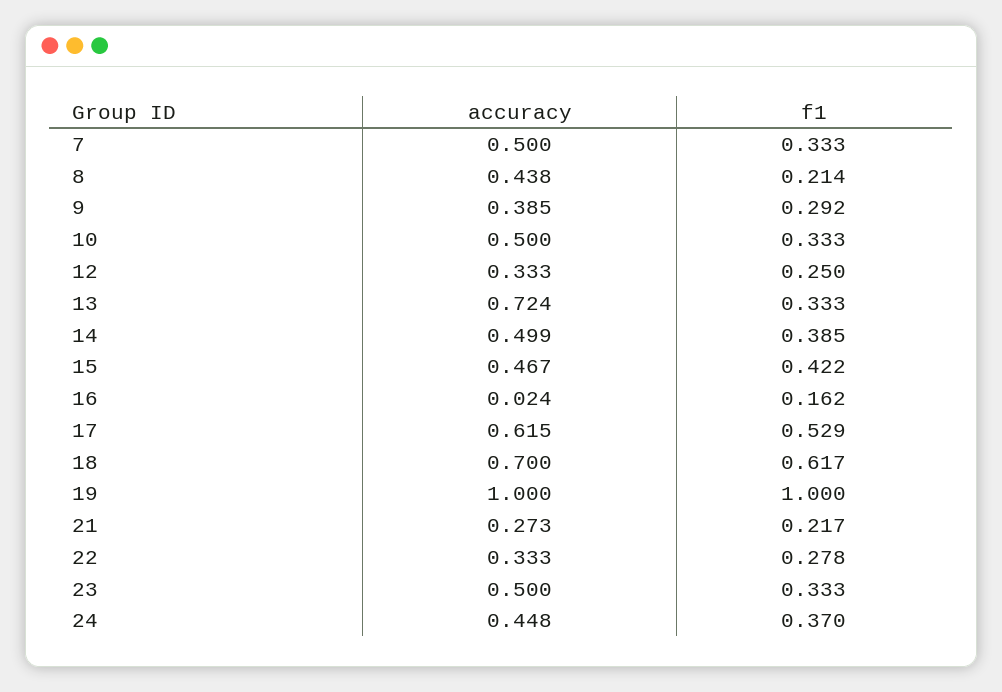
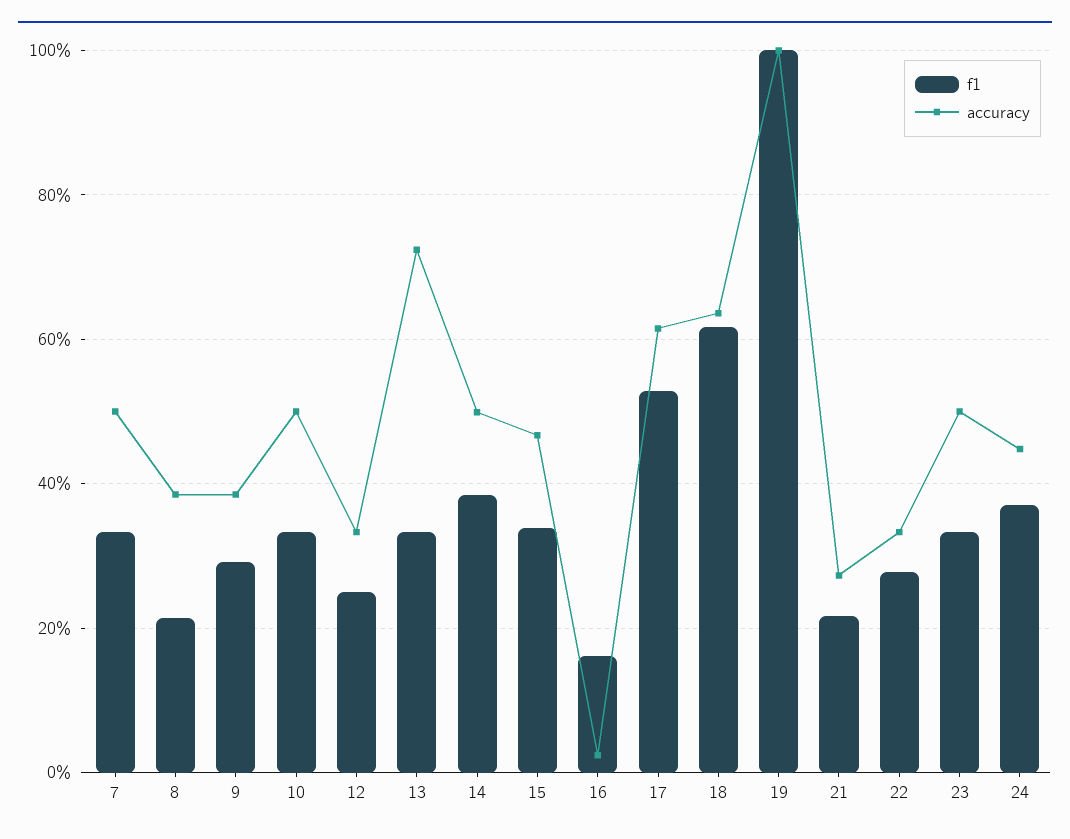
accuracy, 8: 0.438 -> 0.38
f1, 15: 0.422 -> 0.34
accuracy, 18: 0.7 -> 0.64

